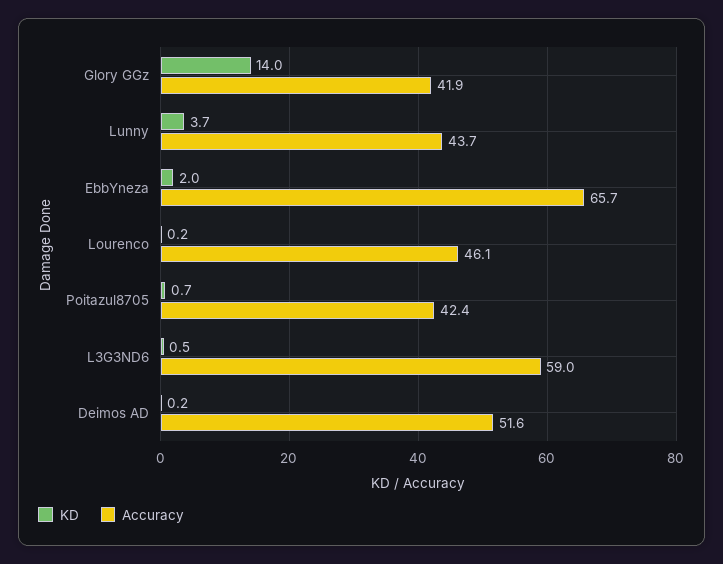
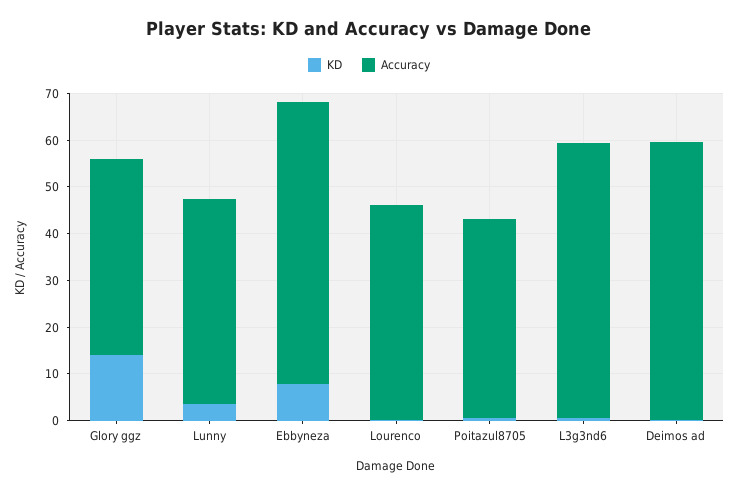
KD, EbbYneza: 2 -> 8
Accuracy, EbbYneza: 65.7 -> 60
Accuracy, Deimos AD: 51.6 -> 60

